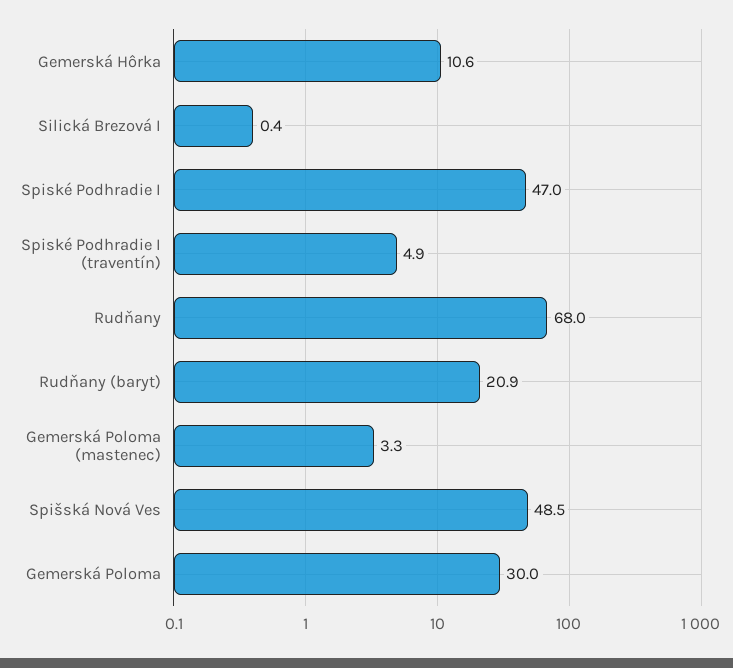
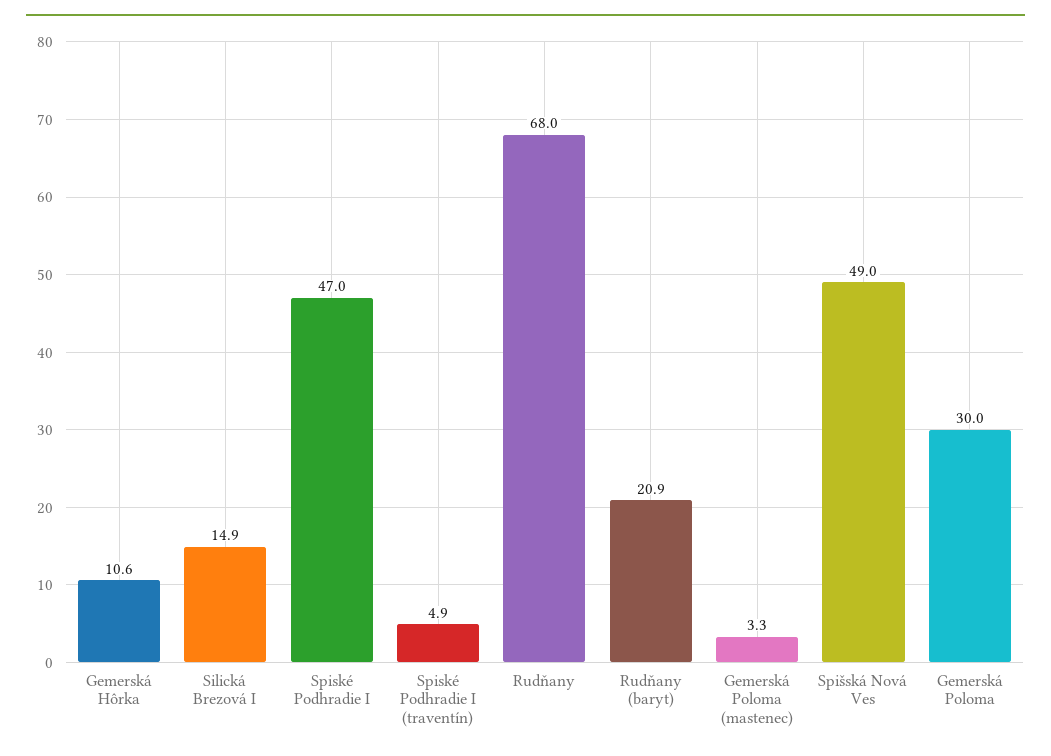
Silická Brezová I: 0.4 -> 14.9
Spišská Nová Ves: 48.5 -> 49

